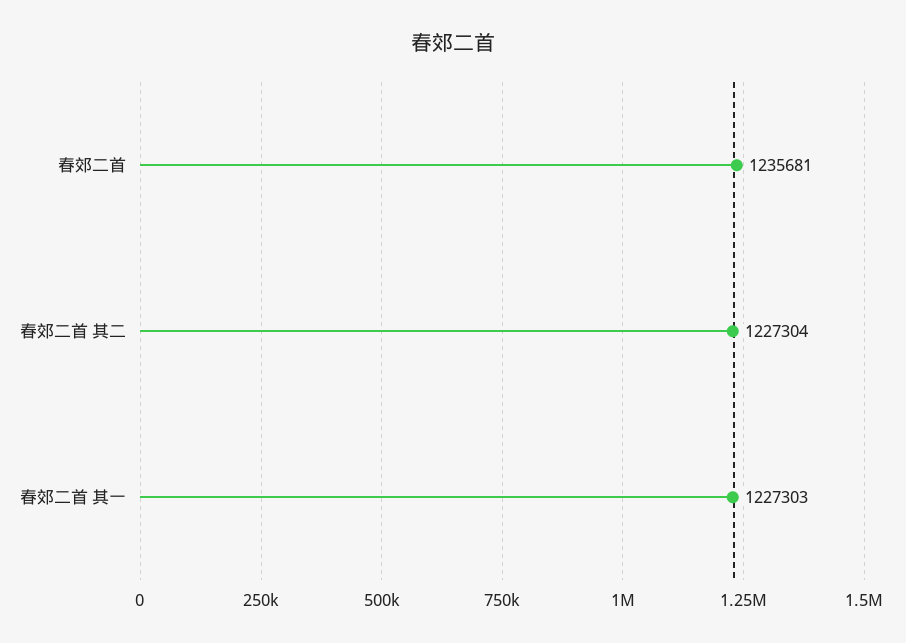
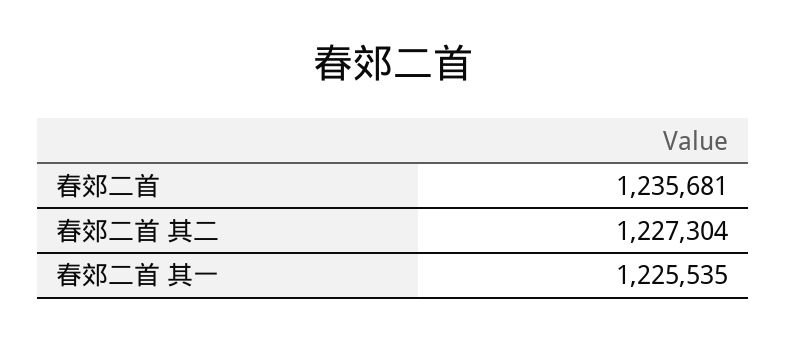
春郊二首 其一: 1227303 -> 1225535

